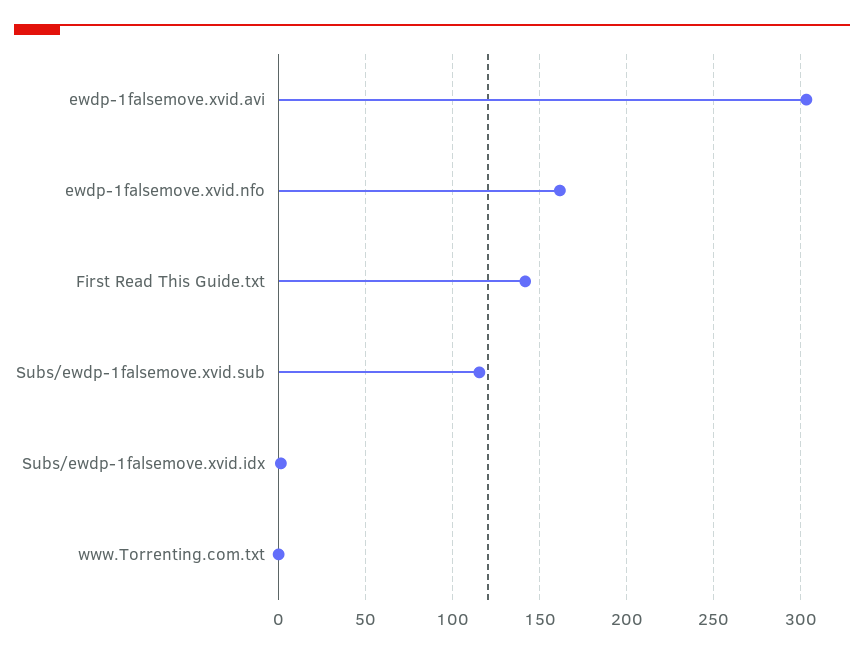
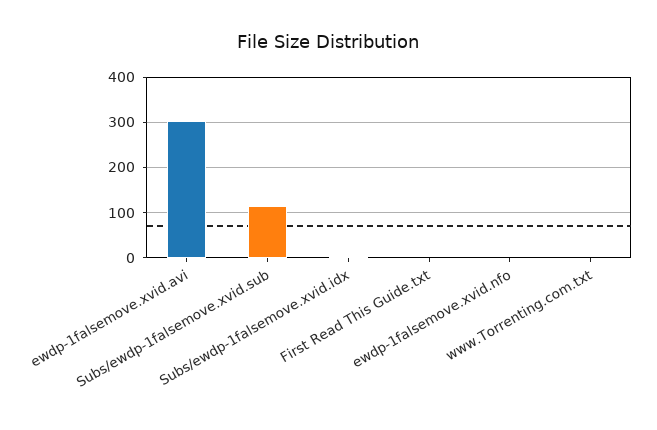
ewdp-1falsemove.xvid.nfo: 160 -> 0
First Read This Guide.txt: 140 -> 0

